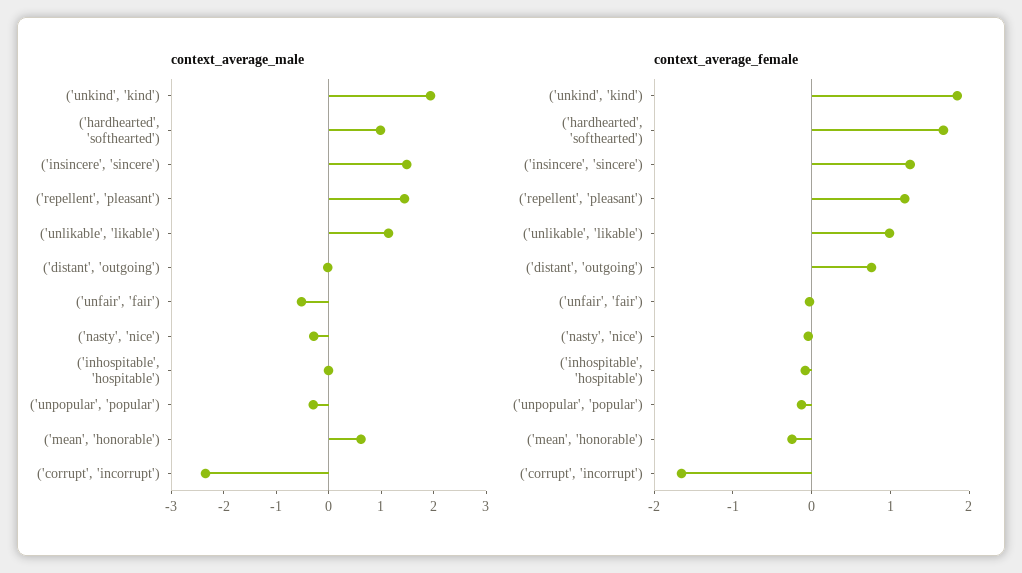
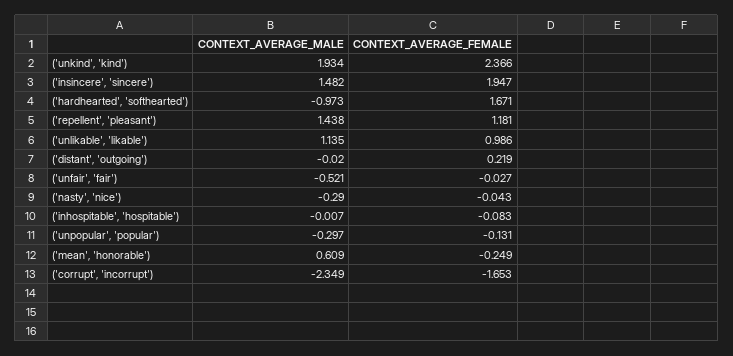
context_average_male, ('hardhearted', 'softhearted'): 1 -> -0.973
context_average_female, ('unkind', 'kind'): 1.8 -> 2.366
context_average_female, ('insincere', 'sincere'): 1.2 -> 1.947
context_average_female, ('distant', 'outgoing'): 0.8 -> 0.219

